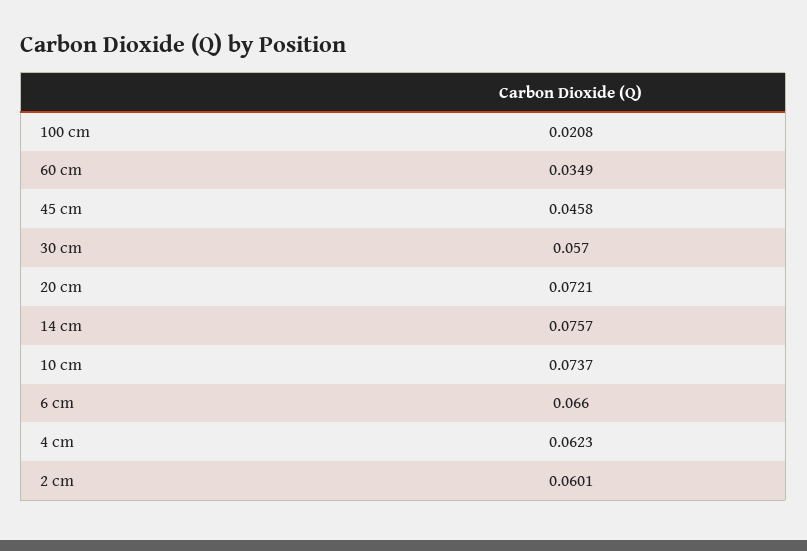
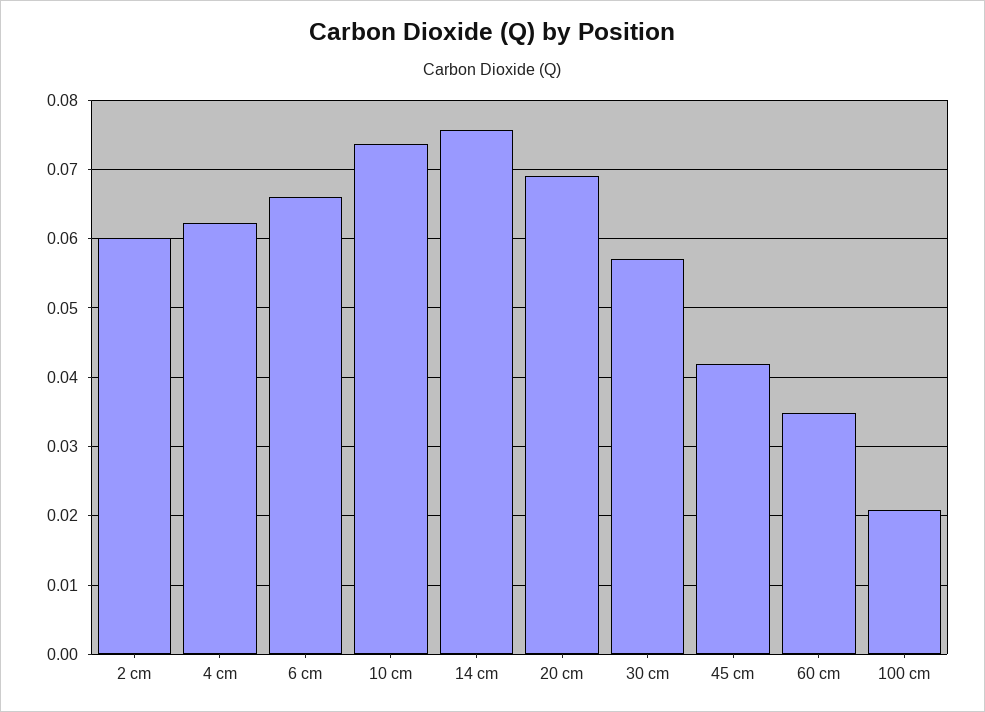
45 cm: 0.0458 -> 0.042
20 cm: 0.0721 -> 0.069

